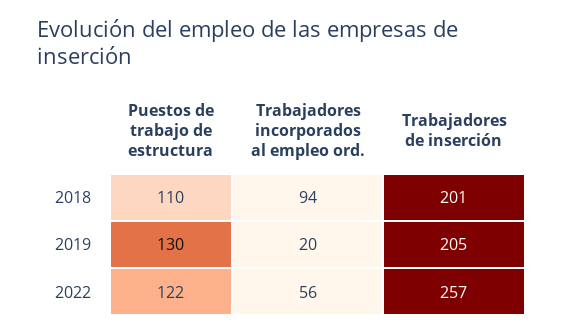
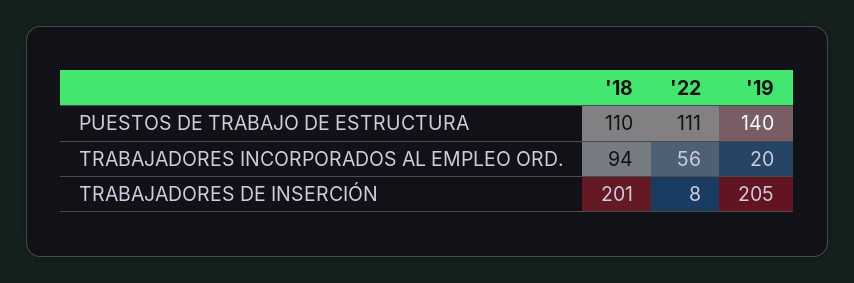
Puestos de trabajo de estructura, 2019: 130 -> 140
Puestos de trabajo de estructura, 2022: 122 -> 111
Trabajadores de inserción, 2022: 257 -> 8

